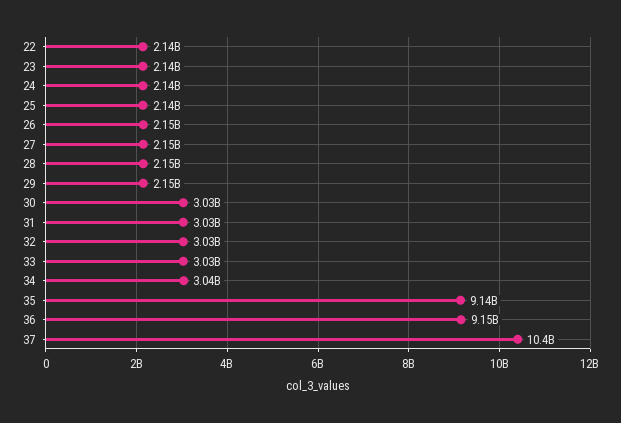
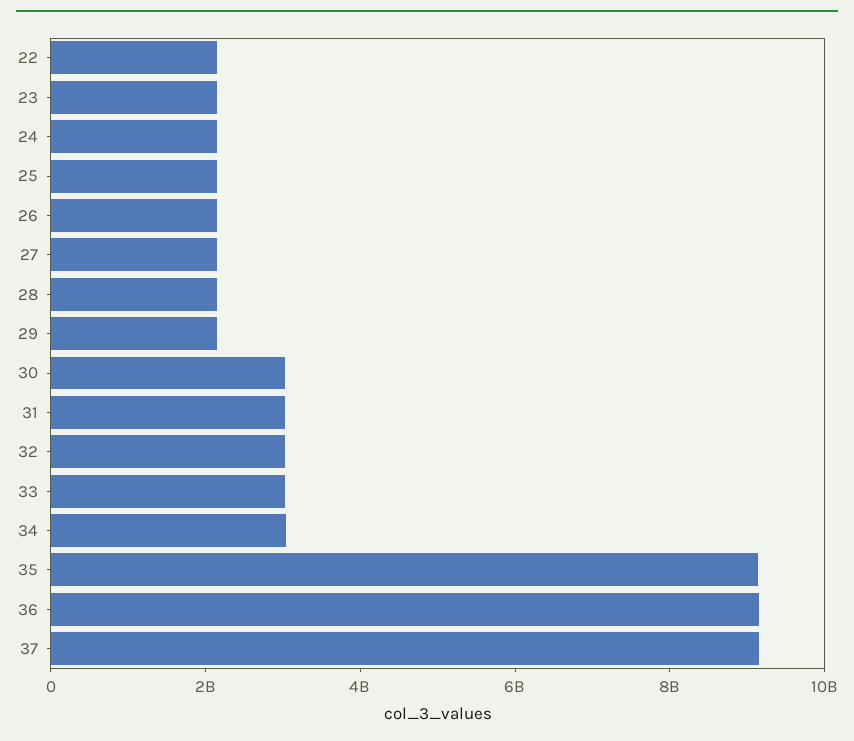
37: 10400000000 -> 9000000000

